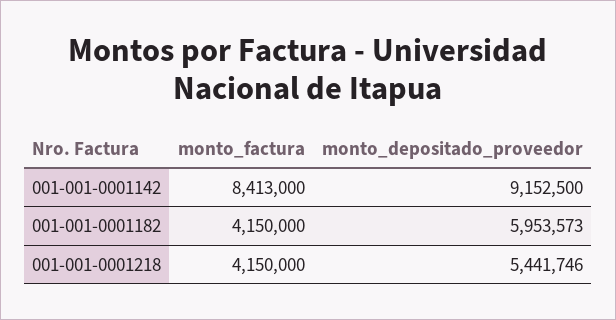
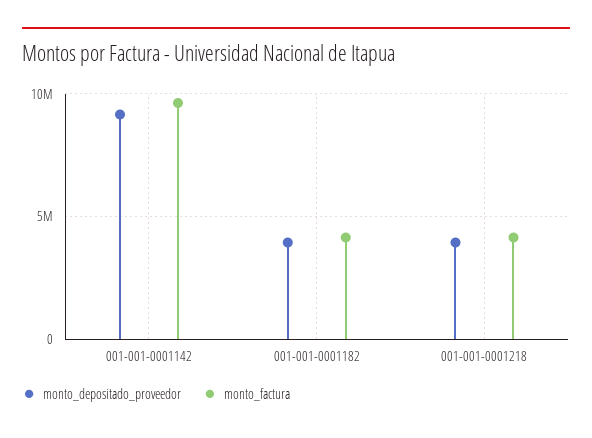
monto_factura, 001-001-0001142: 8413000 -> 9500000
monto_depositado_proveedor, 001-001-0001182: 5953573 -> 4000000
monto_depositado_proveedor, 001-001-0001218: 5441746 -> 4000000

